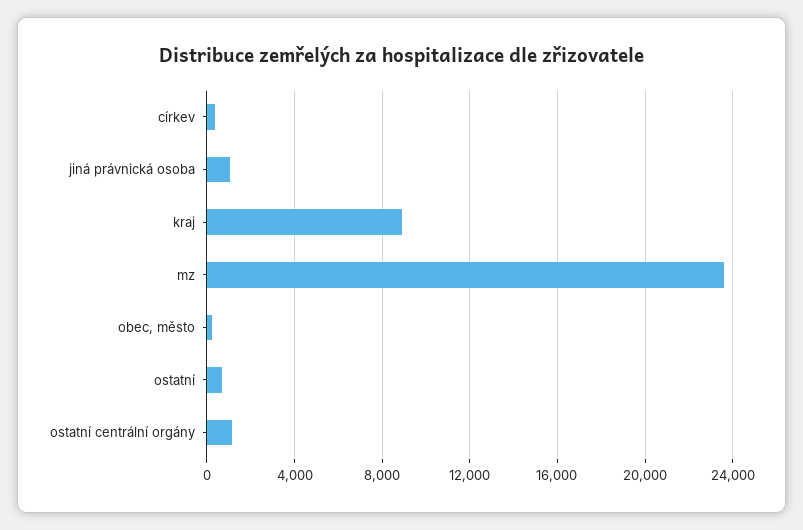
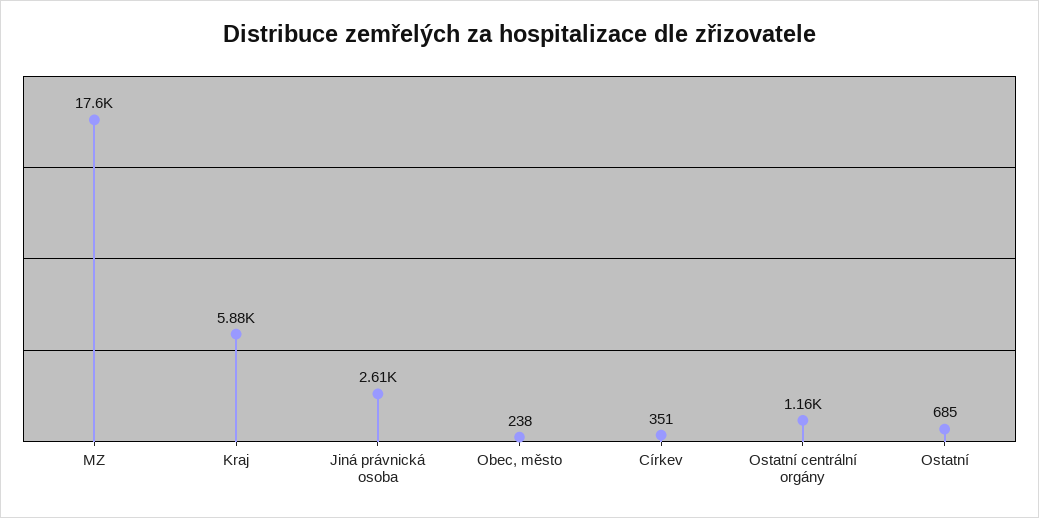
jiná právnická osoba: 1000 -> 2610
kraj: 9000 -> 5880
mz: 23500 -> 17600

